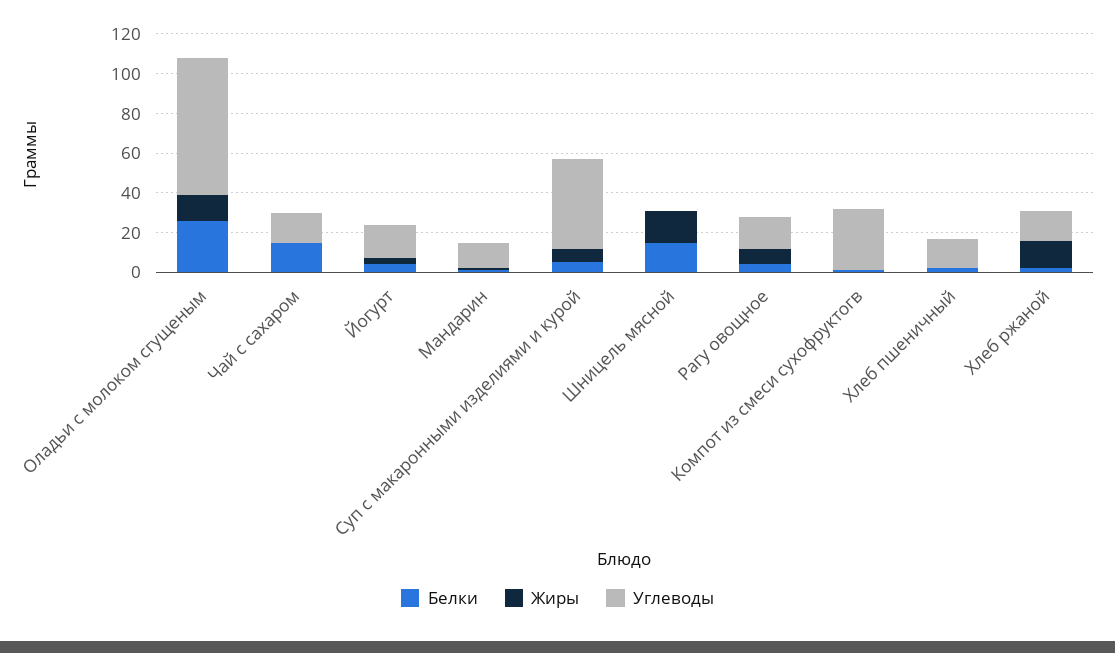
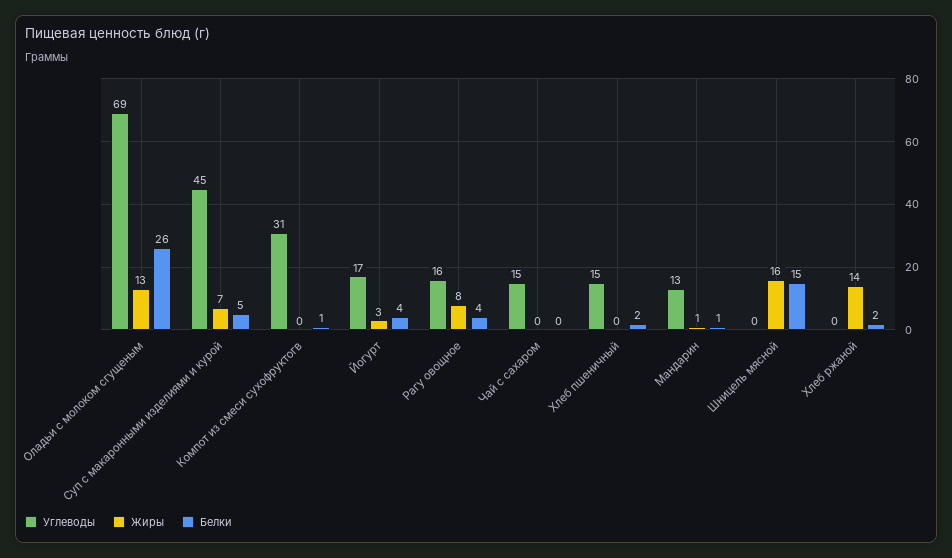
Белки, Чай с сахаром: 15 -> 0
Углеводы, Хлеб ржаной: 15 -> 0

